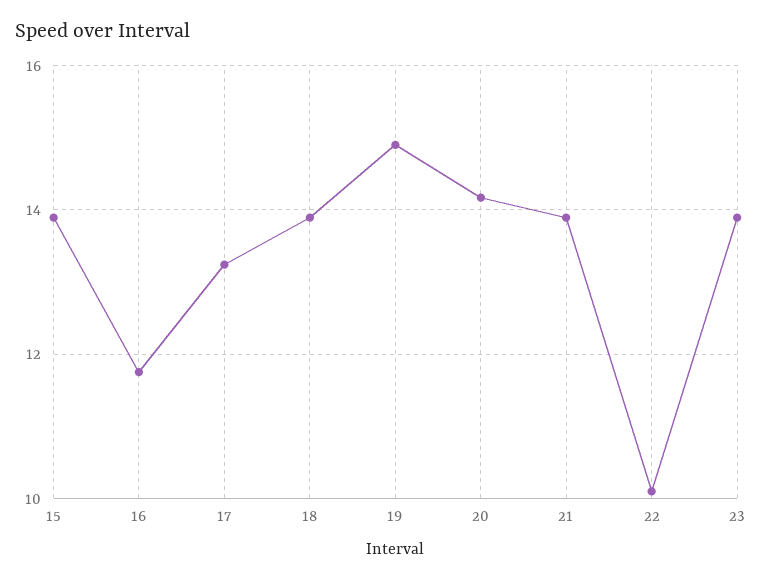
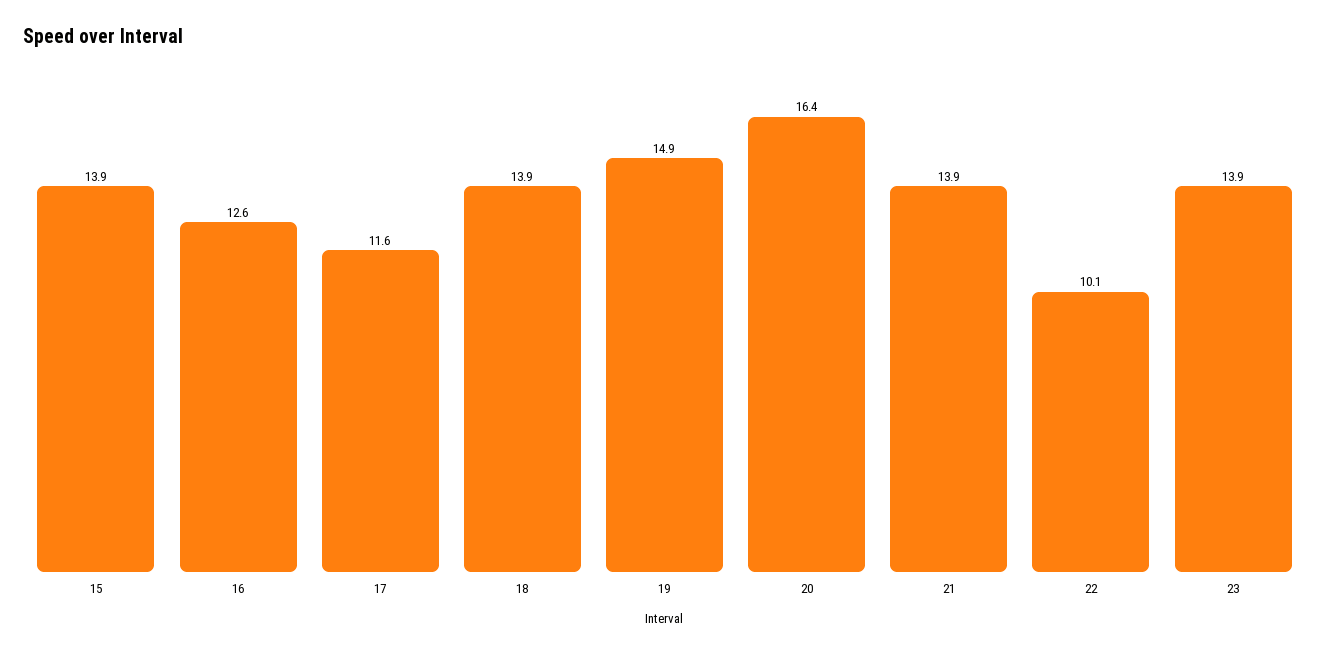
16: 11.8 -> 12.6
17: 13.2 -> 11.6
20: 14.2 -> 16.4

